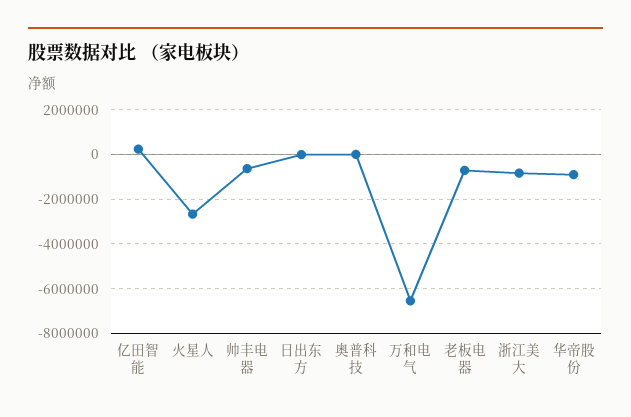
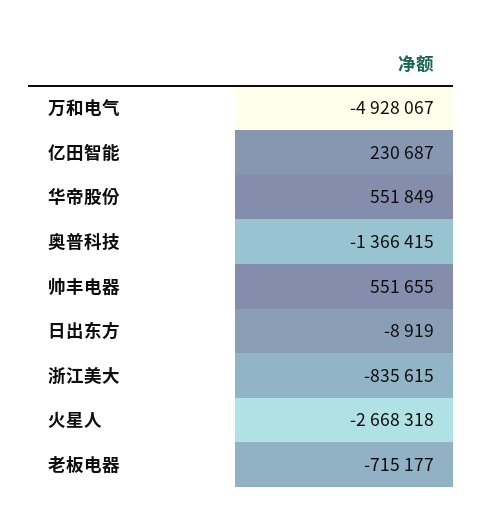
帅丰电器: -500000 -> 551655
奥普科技: 0 -> -1366415
万和电气: -6500000 -> -4928067
华帝股份: -1000000 -> 551849

